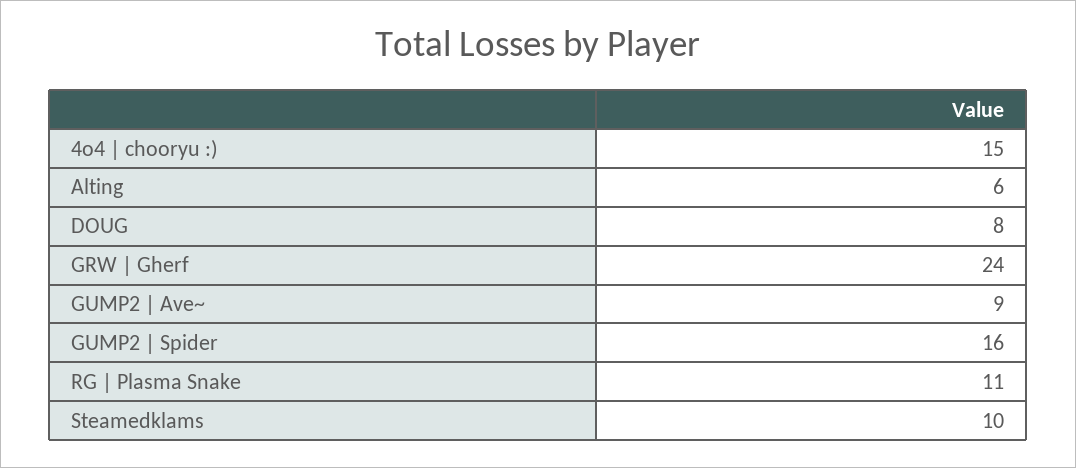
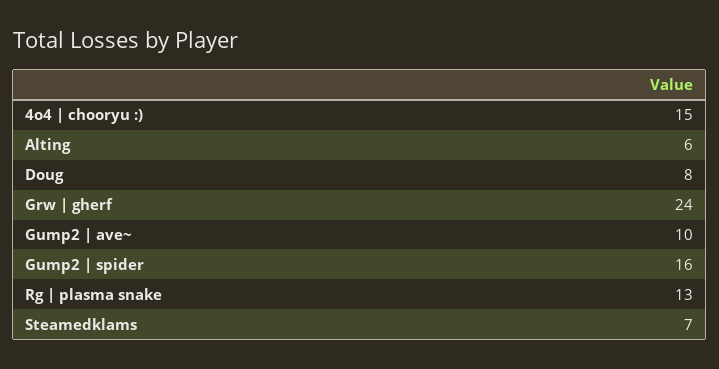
GUMP2 | Ave~: 9 -> 10
RG | Plasma Snake: 11 -> 13
Steamedklams: 10 -> 7

